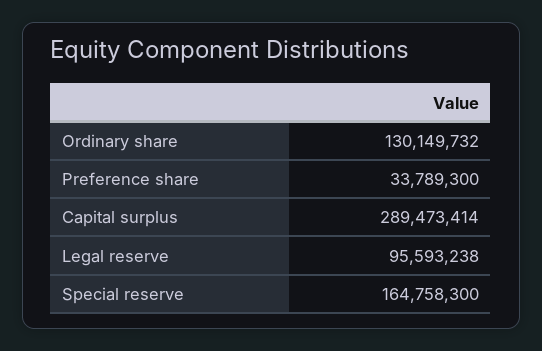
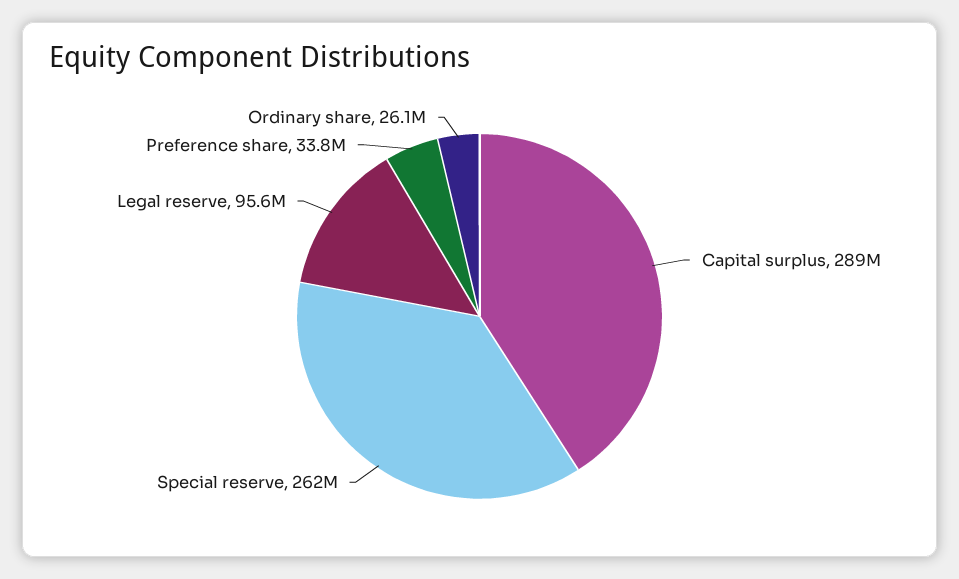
Ordinary share: 130149732 -> 26100000
Special reserve: 164758300 -> 262000000

